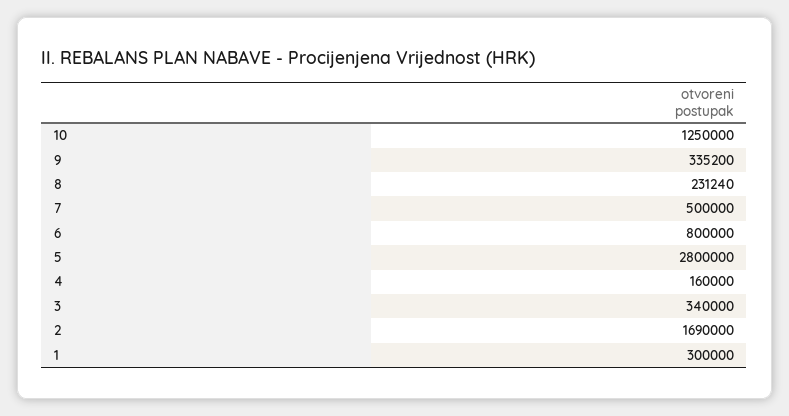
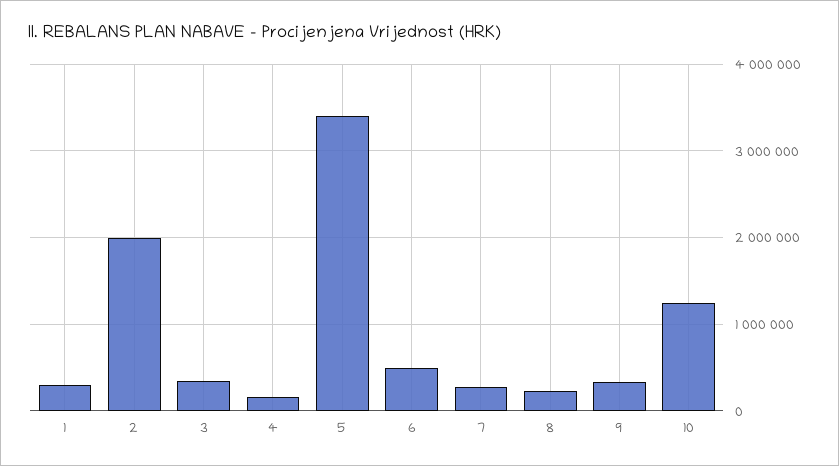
7: 500000 -> 300000
6: 800000 -> 500000
5: 2800000 -> 3400000
2: 1690000 -> 2000000

